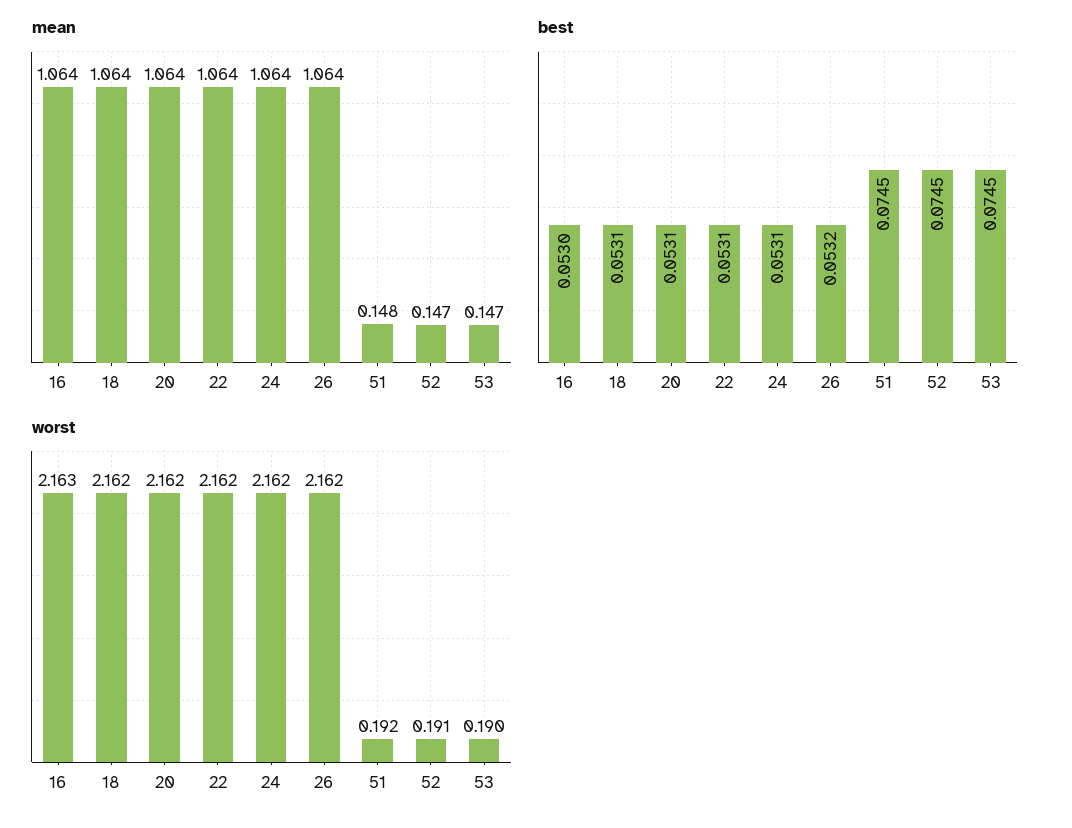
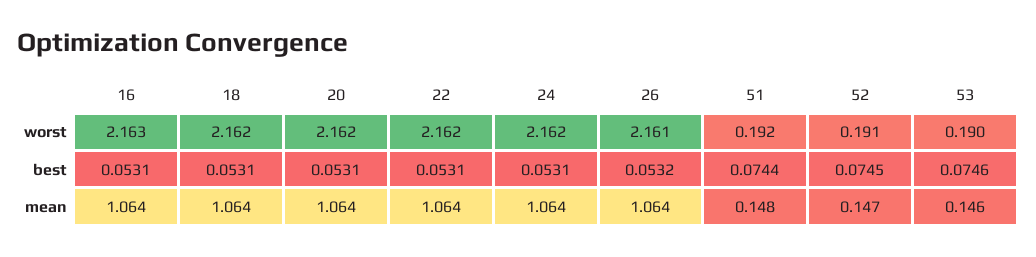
mean, 53: 0.147 -> 0.146
best, 16: 0.053 -> 0.0531
best, 51: 0.0745 -> 0.0744
best, 53: 0.0745 -> 0.0746
worst, 26: 2.162 -> 2.161

